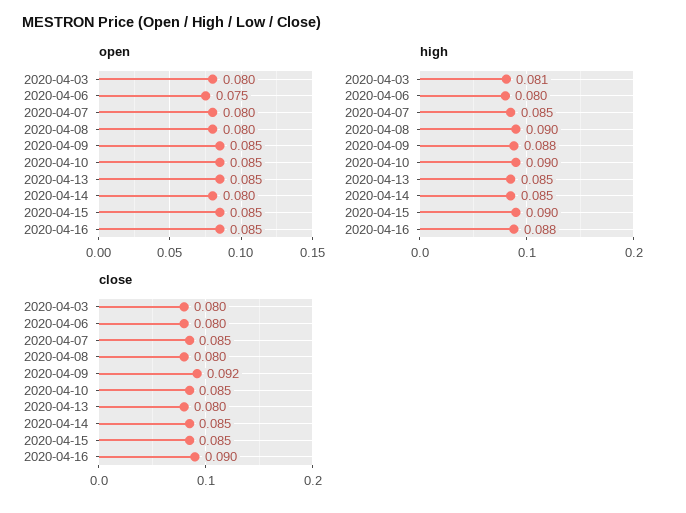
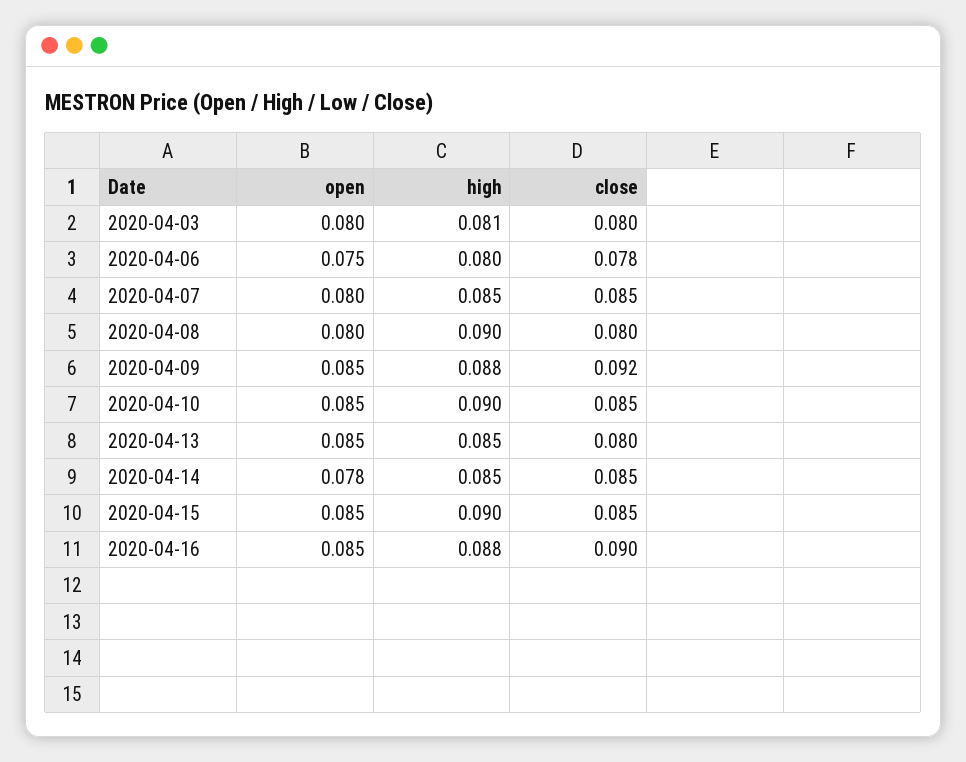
open, 2020-04-14: 0.08 -> 0.078
close, 2020-04-06: 0.08 -> 0.078

